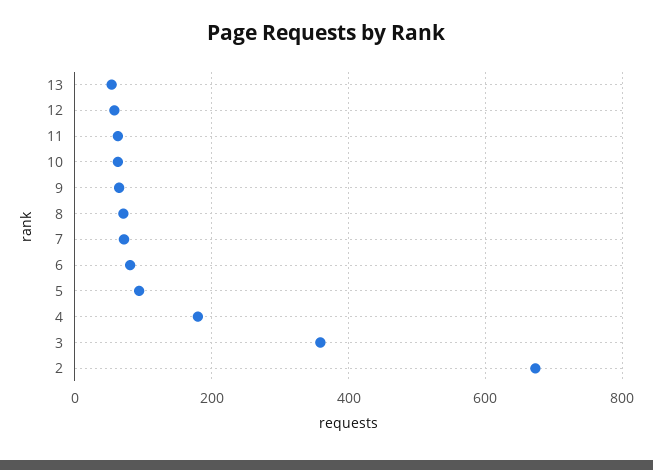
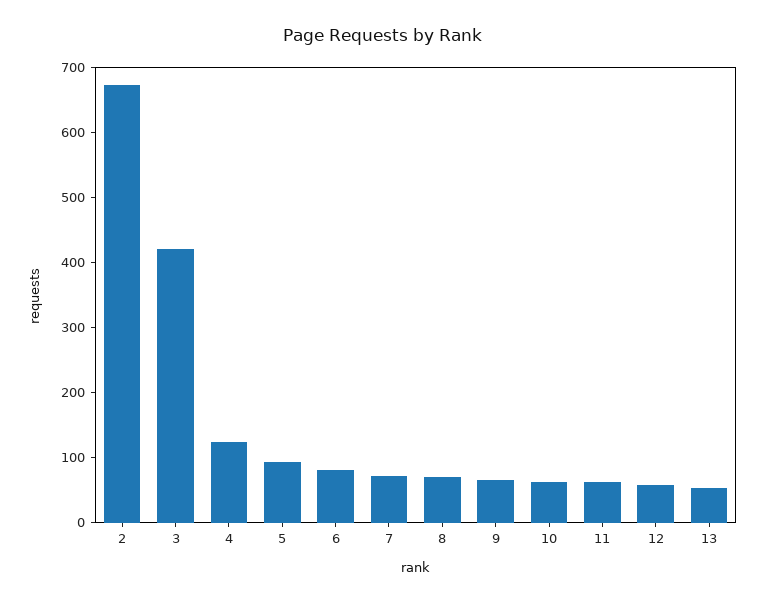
4: 180 -> 120
3: 360 -> 420

